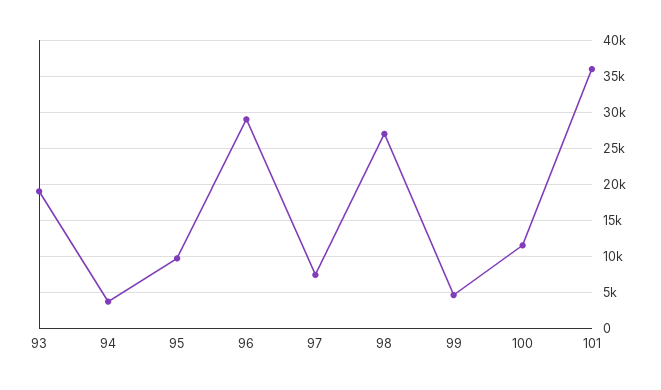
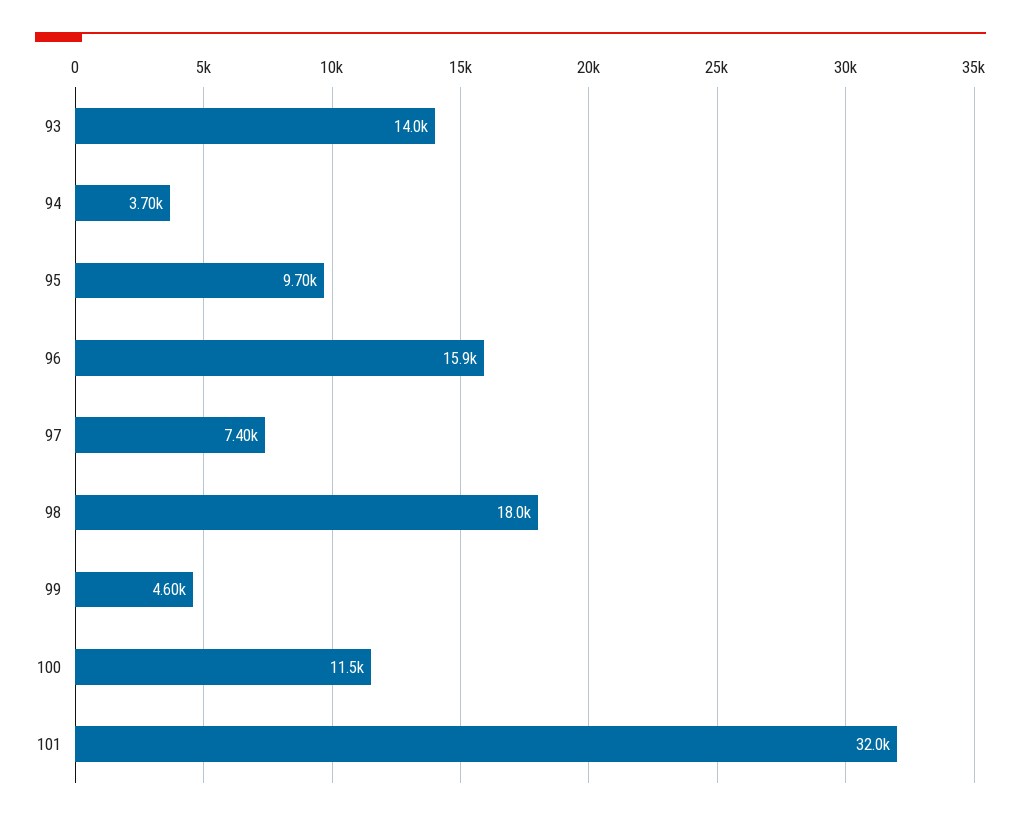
93: 19000 -> 14000
96: 29000 -> 15900
98: 27000 -> 18000
101: 36000 -> 32000

